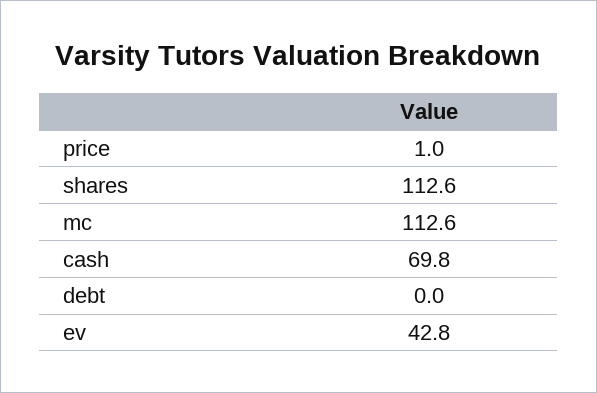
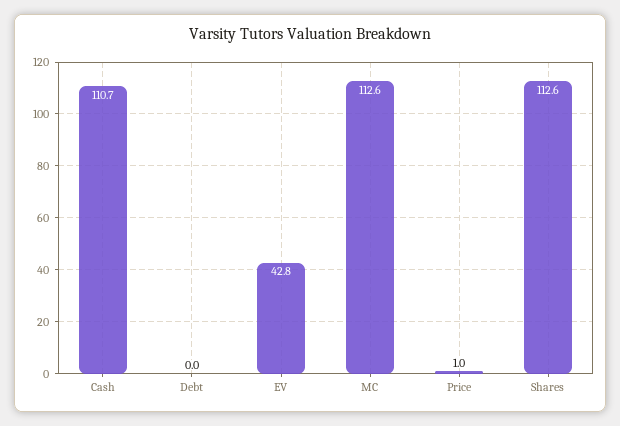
cash: 69.8 -> 110.7

